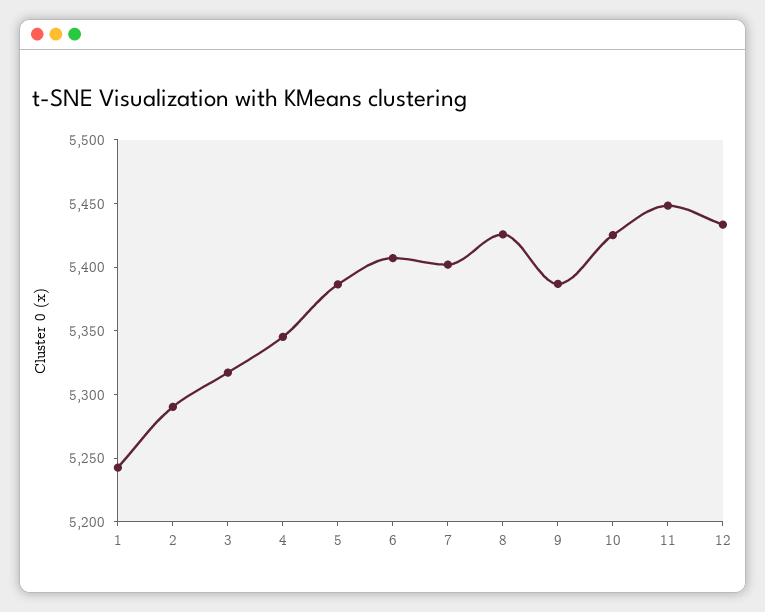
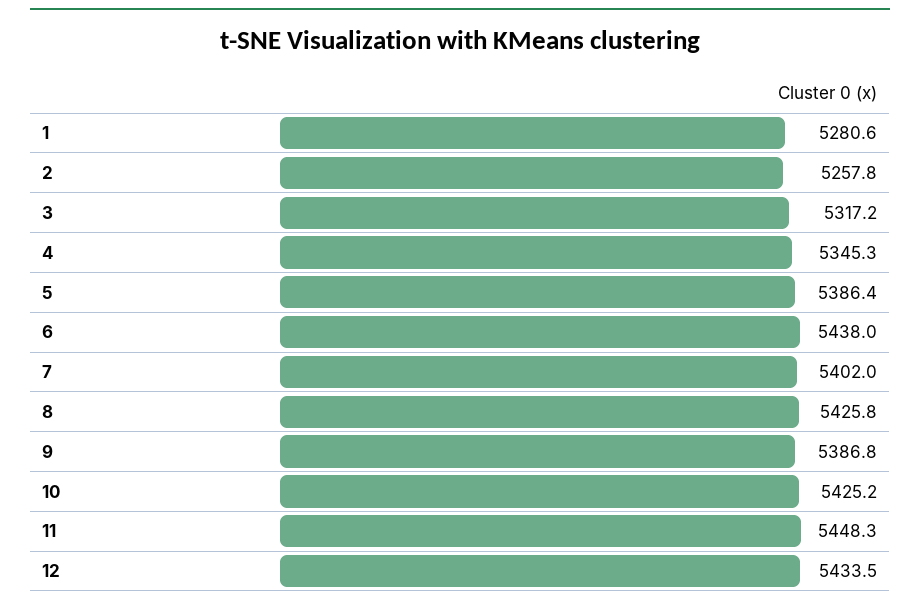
1: 5240 -> 5280.6
2: 5290 -> 5257.8
6: 5410 -> 5438

